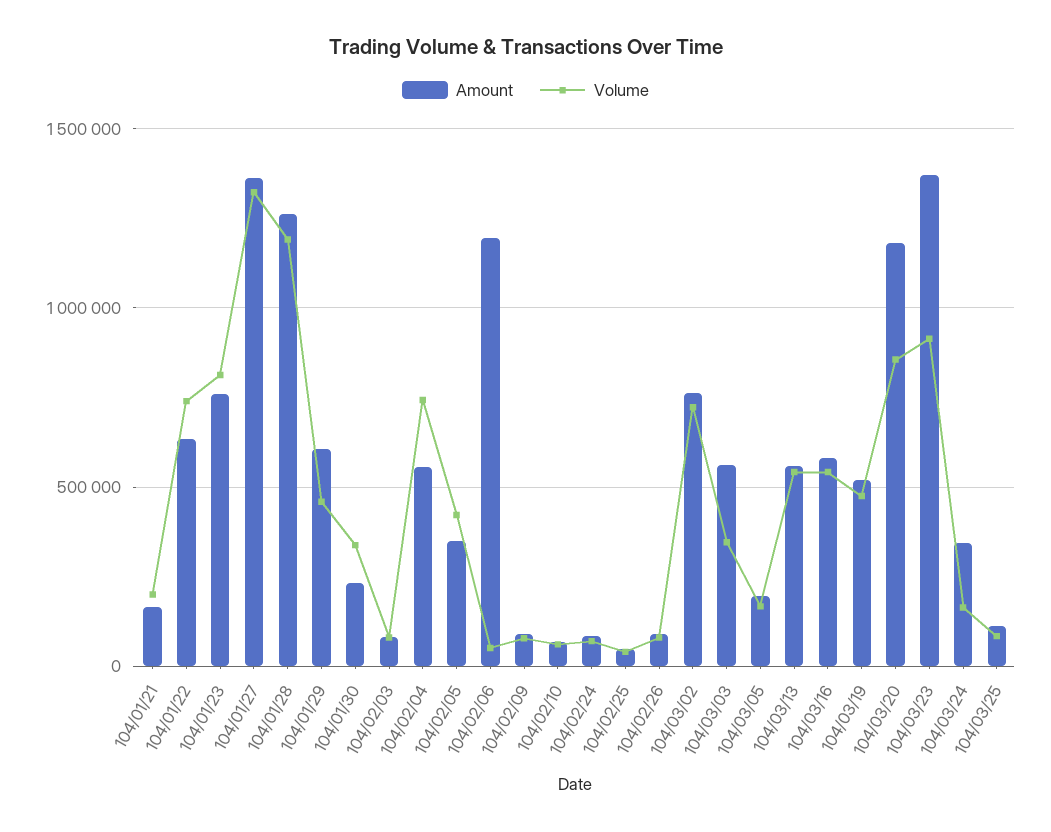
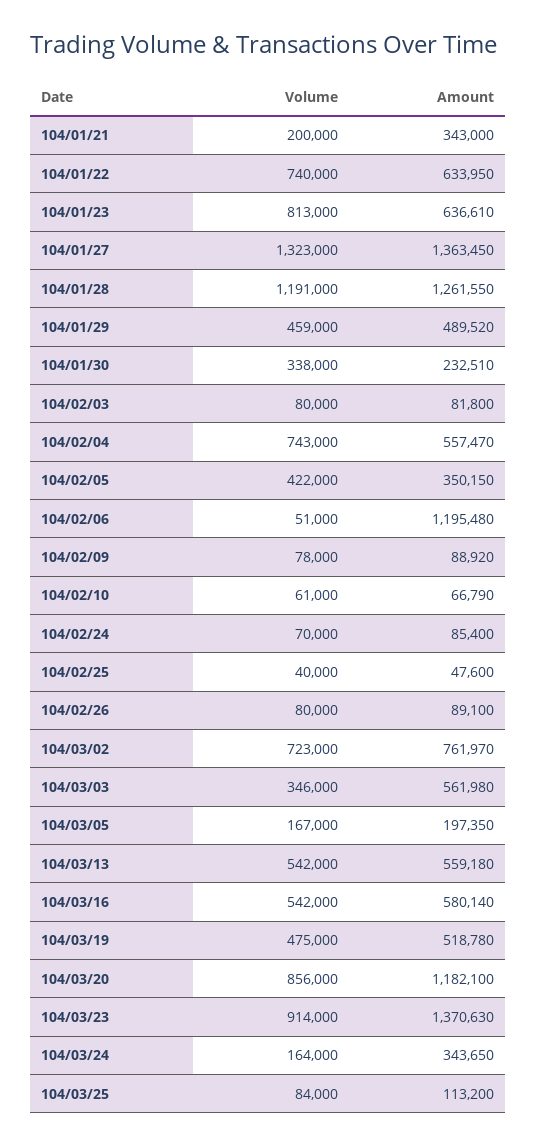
Amount, 104/01/21: 150000 -> 343000
Amount, 104/01/23: 750000 -> 636610
Amount, 104/01/29: 600000 -> 489520

